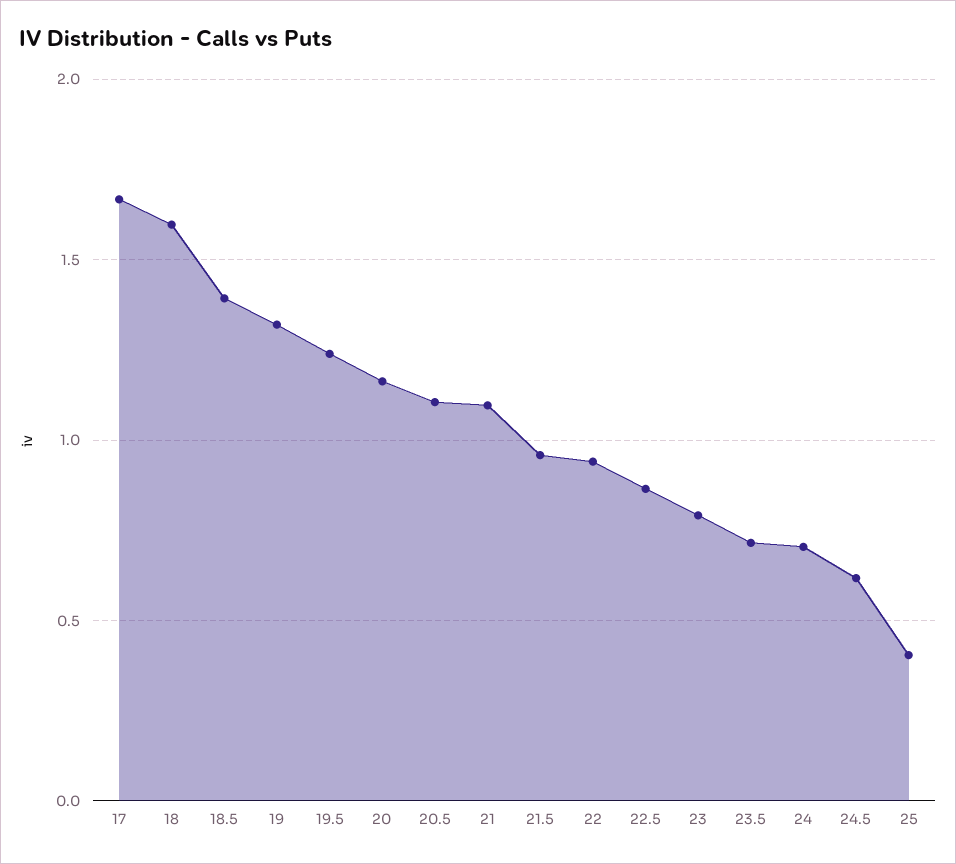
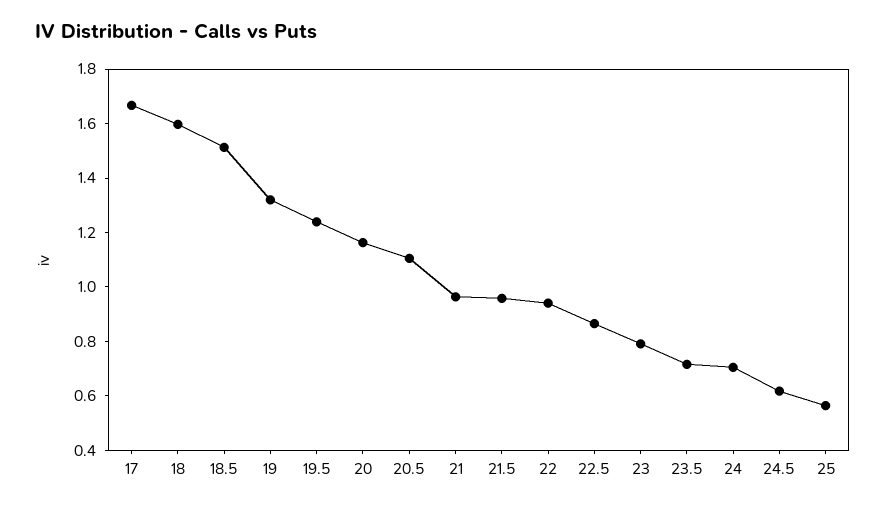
18.5: 1.4 -> 1.5
21: 1.1 -> 0.95
25: 0.4 -> 0.55

